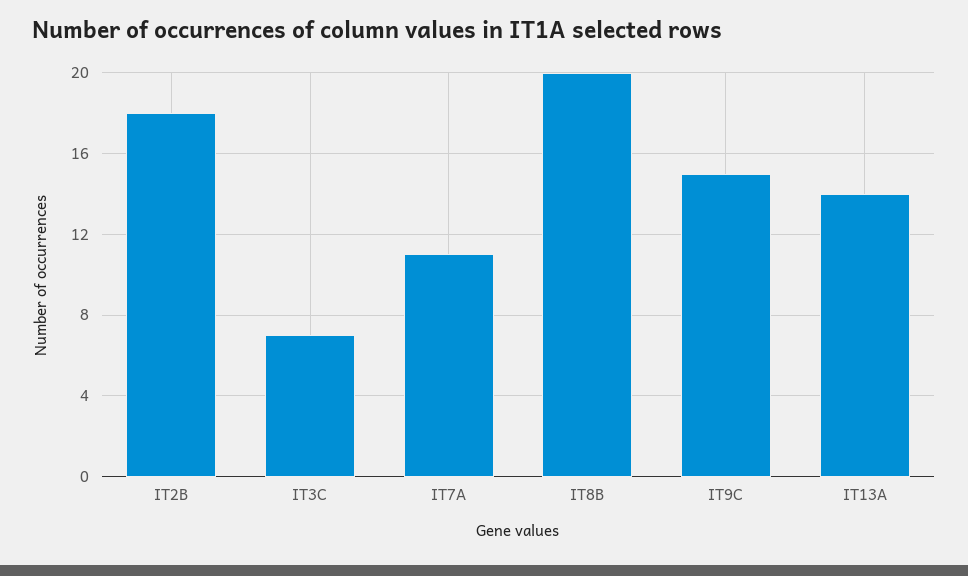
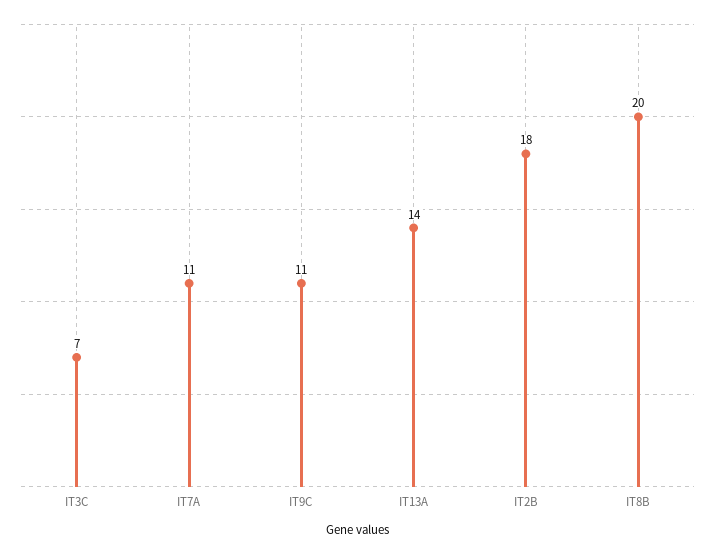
IT9C: 15 -> 11

